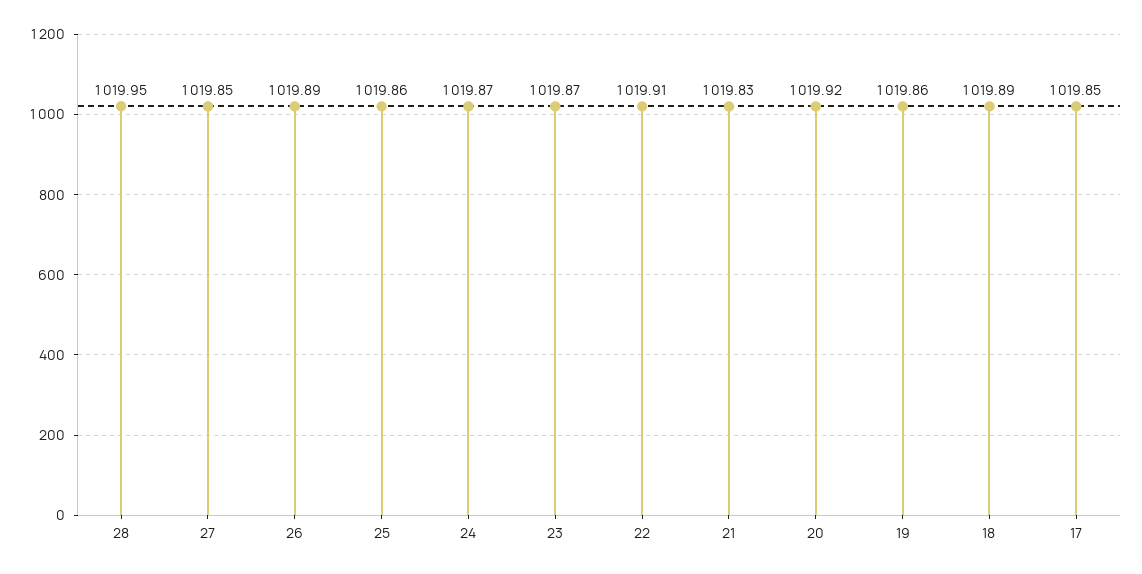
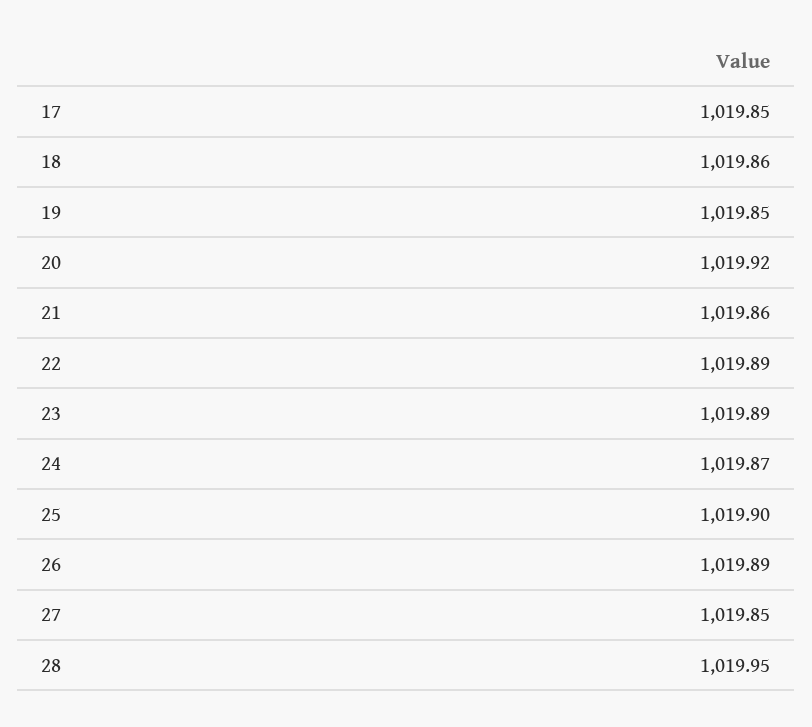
25: 1019.86 -> 1019.9
23: 1019.87 -> 1019.89
22: 1019.91 -> 1019.89
21: 1019.83 -> 1019.86
19: 1019.86 -> 1019.85
18: 1019.89 -> 1019.86

